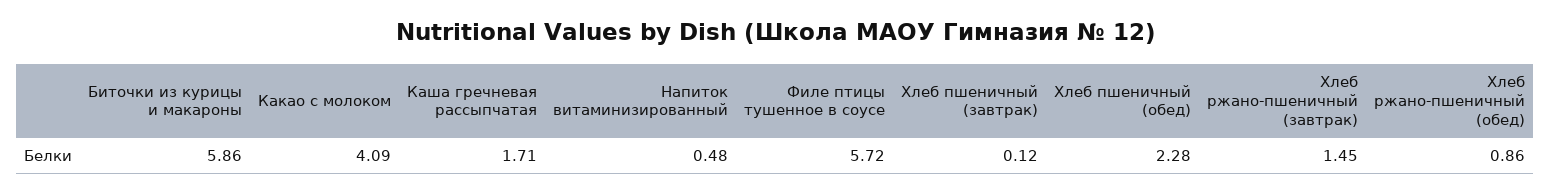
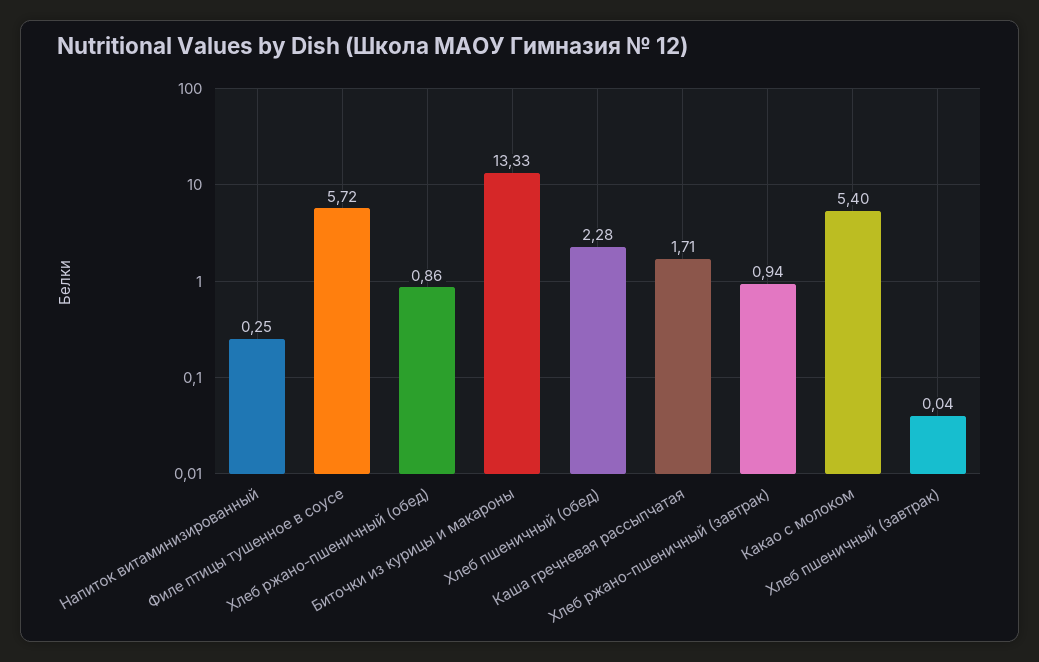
Биточки из курицы и макароны: 5.86 -> 13.33
Какао с молоком: 4.09 -> 5.4
Напиток витаминизированный: 0.48 -> 0.25
Хлеб пшеничный (завтрак): 0.12 -> 0.04
Хлеб ржано-пшеничный (завтрак): 1.45 -> 0.94

